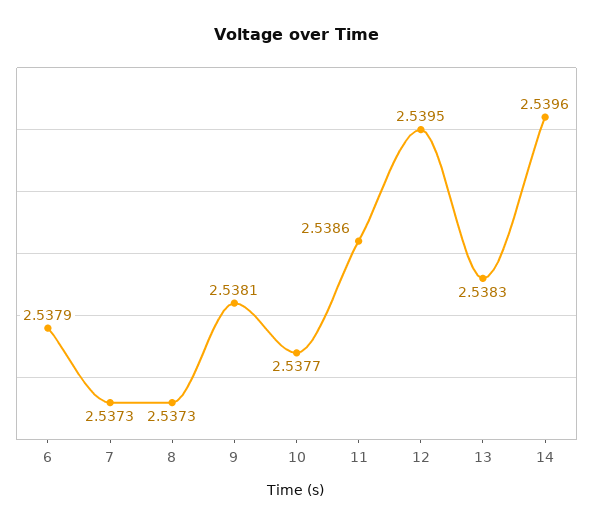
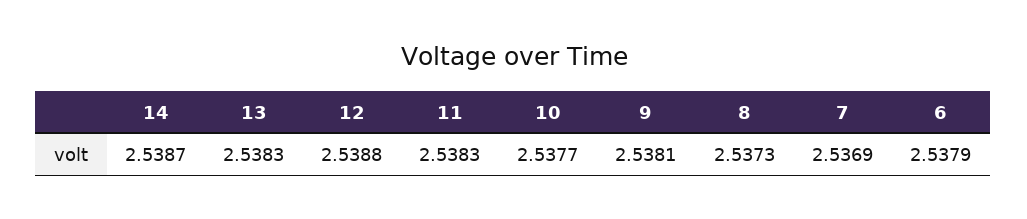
7: 2.5373 -> 2.5369
11: 2.5386 -> 2.5383
12: 2.5395 -> 2.5388
14: 2.5396 -> 2.5387

